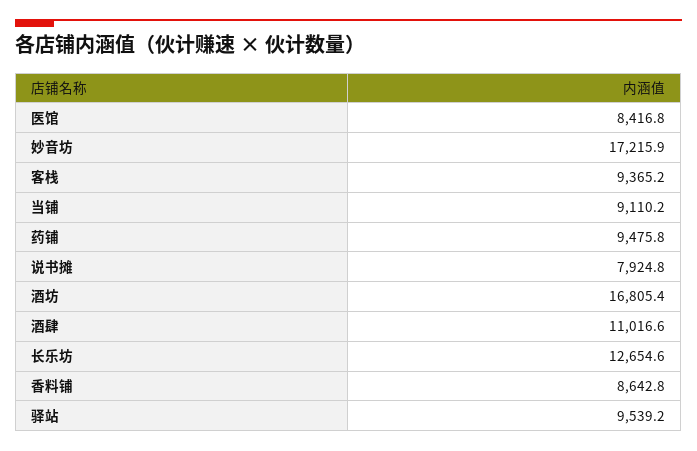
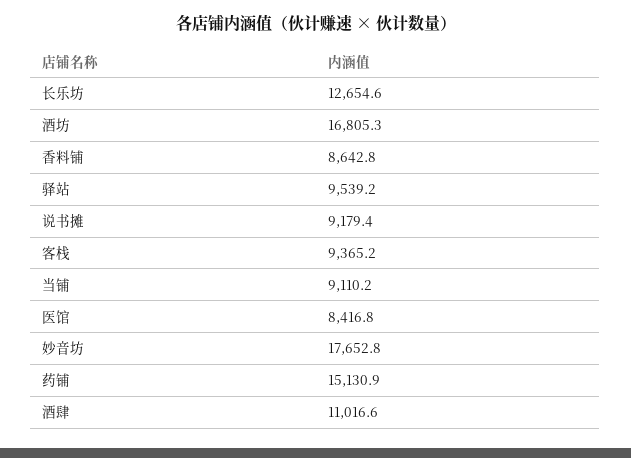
妙音坊: 17215.9 -> 17652.8
药铺: 9475.8 -> 15130.9
说书摊: 7924.8 -> 9179.4
酒坊: 16805.4 -> 16805.3

